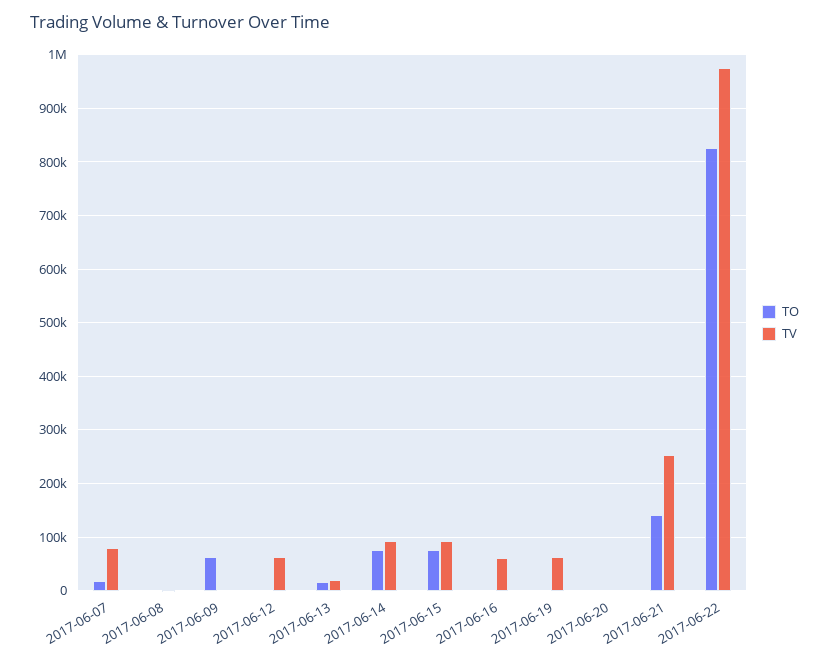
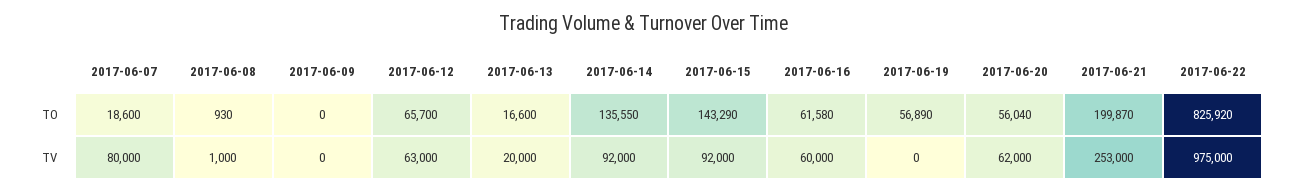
TO, 2017-06-09: 60000 -> 0
TO, 2017-06-12: 0 -> 65700
TO, 2017-06-14: 80000 -> 135550
TO, 2017-06-15: 80000 -> 143290
TO, 2017-06-16: 0 -> 61580
TO, 2017-06-19: 0 -> 56890
TV, 2017-06-19: 60000 -> 0
TO, 2017-06-20: 0 -> 56040
TV, 2017-06-20: 0 -> 62000
TO, 2017-06-21: 140000 -> 199870

